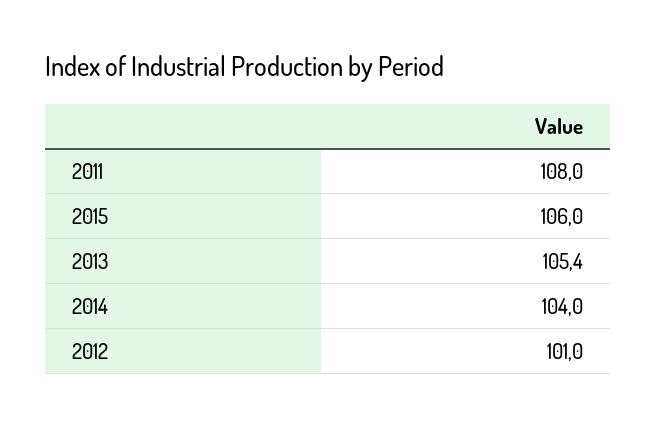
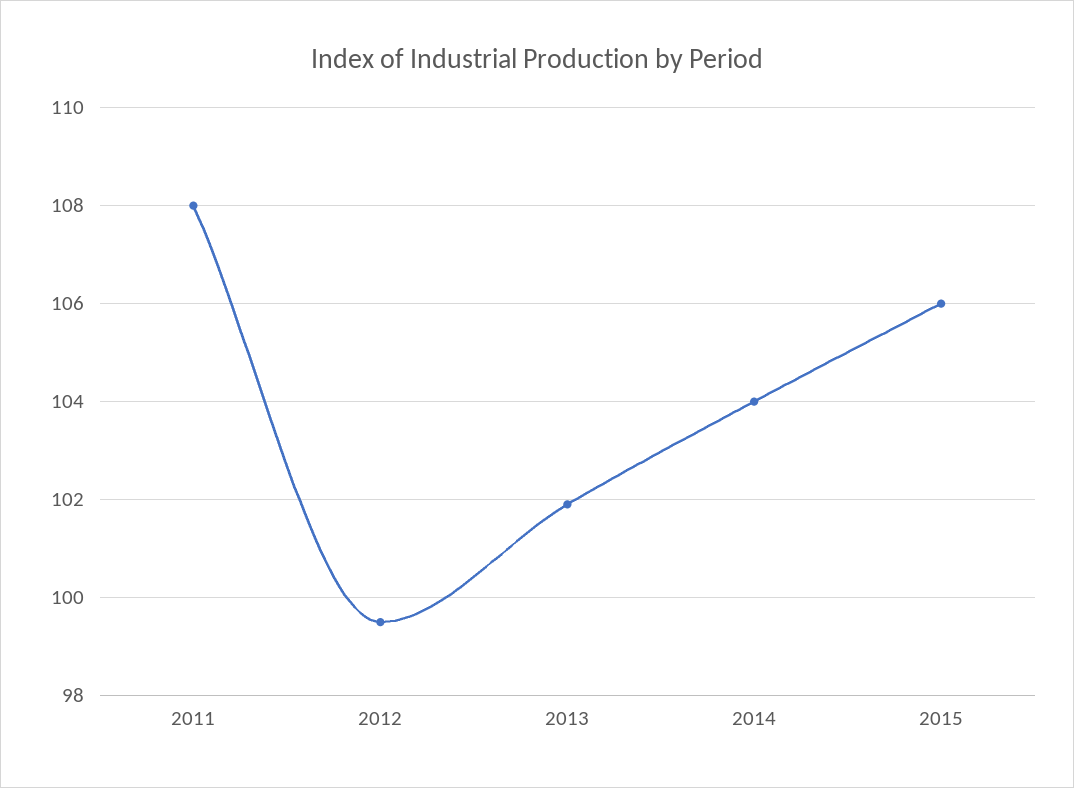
2013: 105.4 -> 102
2012: 101 -> 99.5

